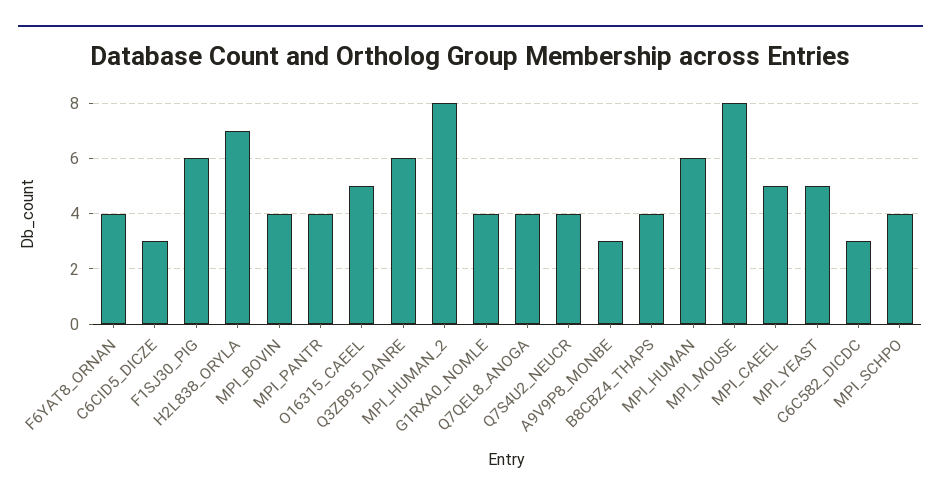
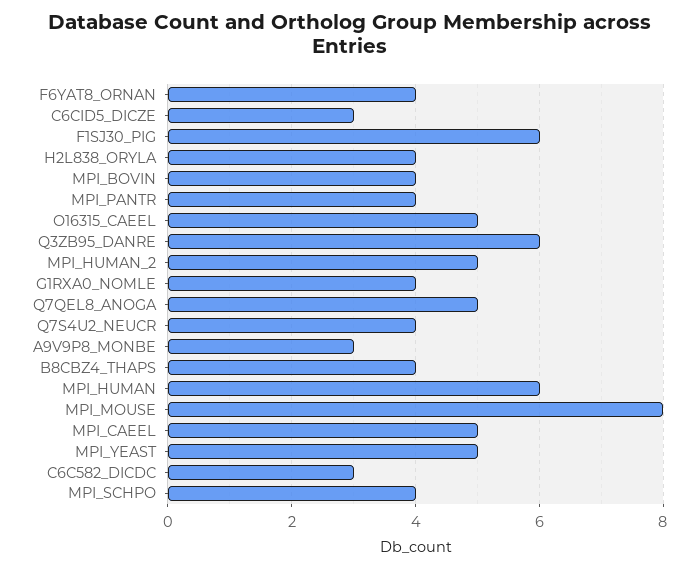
H2L838_ORYLA: 7 -> 4
MPI_HUMAN_2: 8 -> 5
Q7QEL8_ANOGA: 4 -> 5

